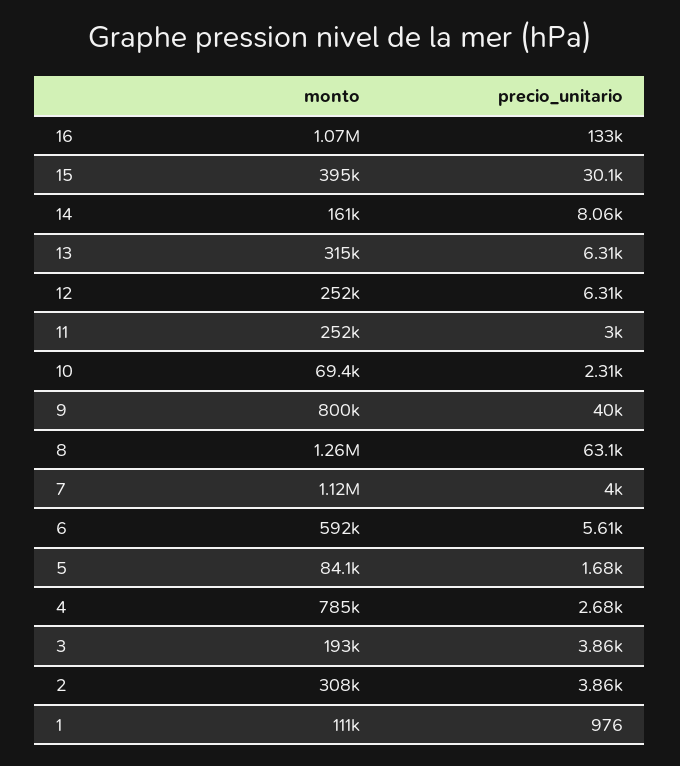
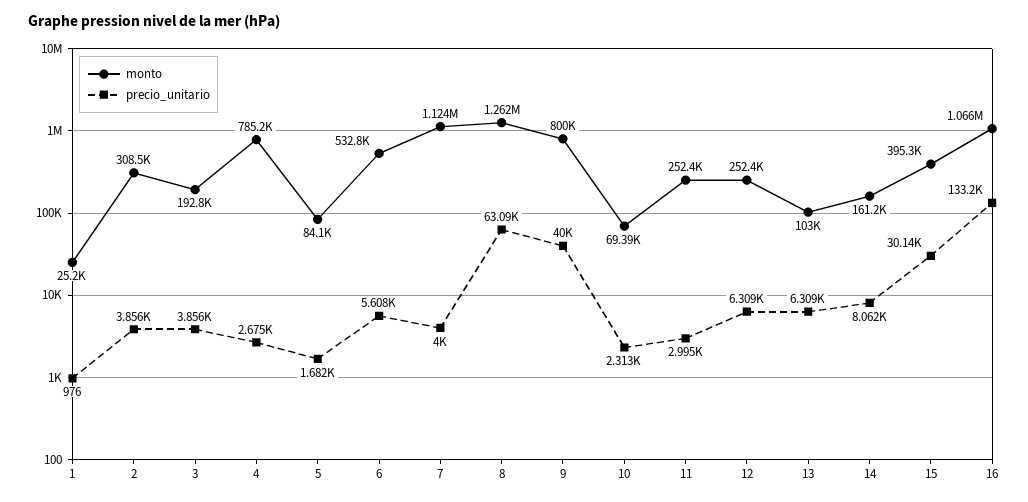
monto, 13: 315000 -> 103000
monto, 6: 592000 -> 532800
monto, 1: 111000 -> 25200

